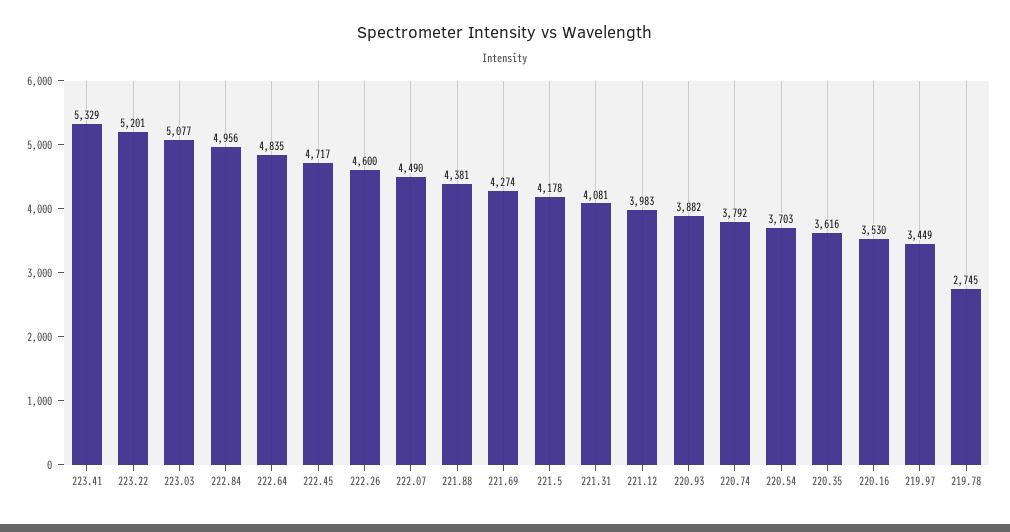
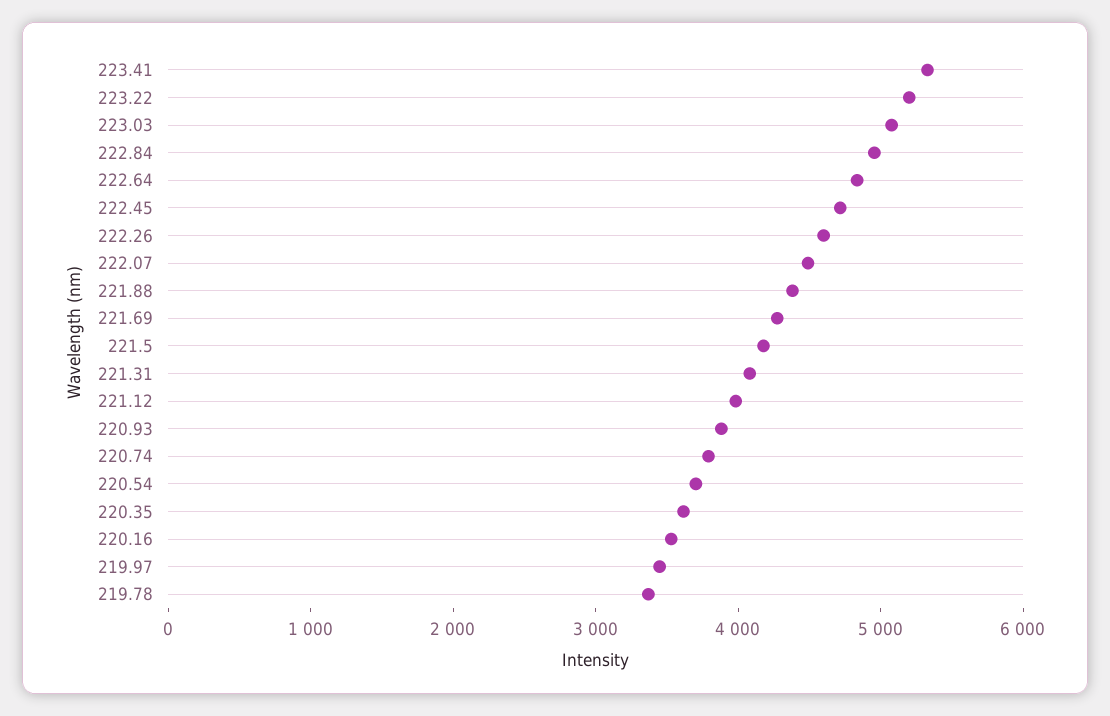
219.78: 2745 -> 3400

